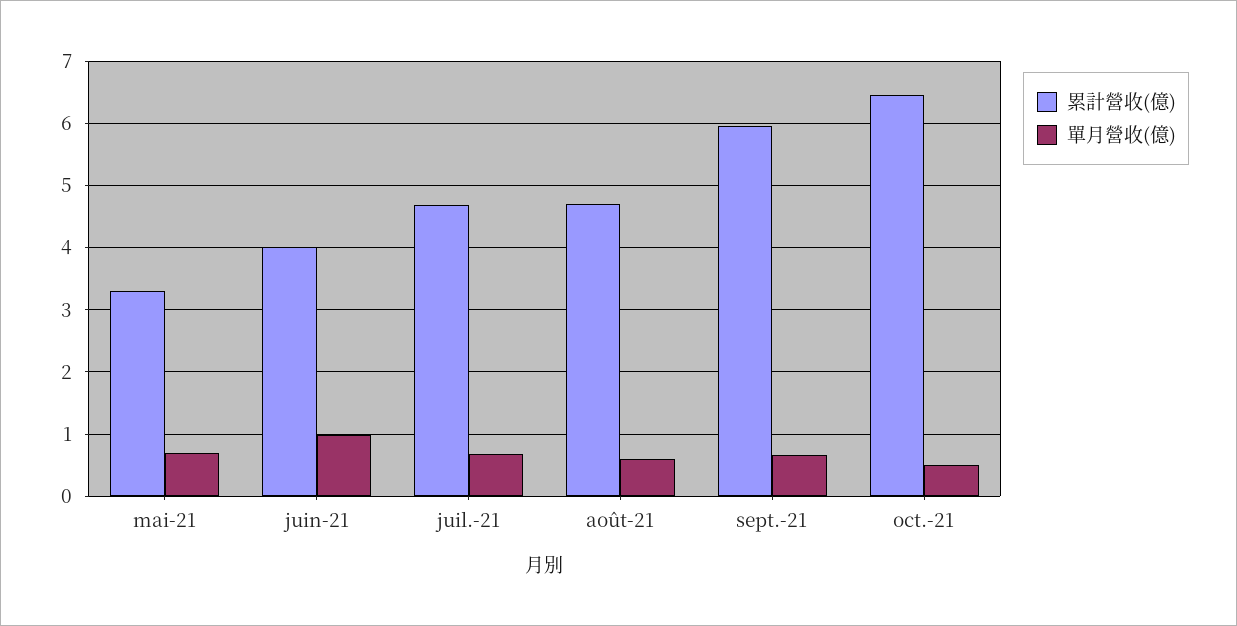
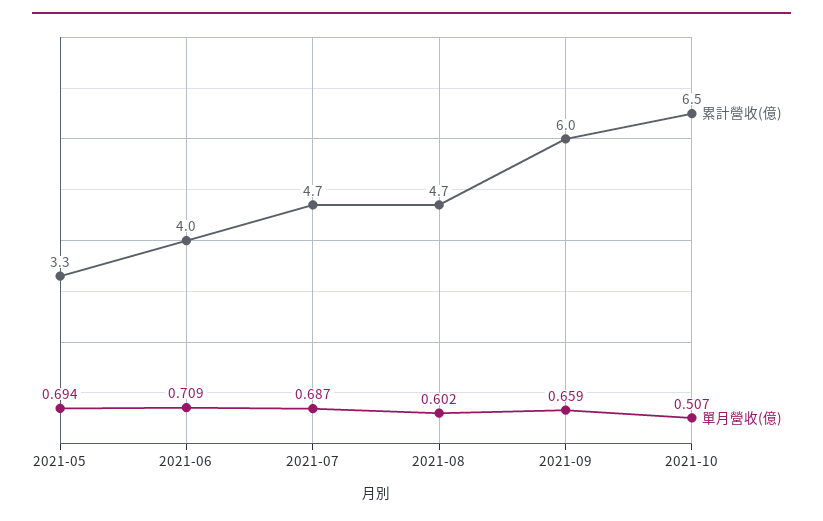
單月營收(億), juin-21: 1 -> 0.709

